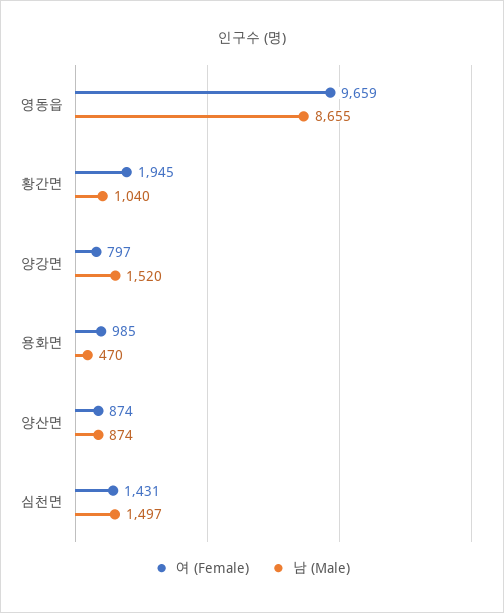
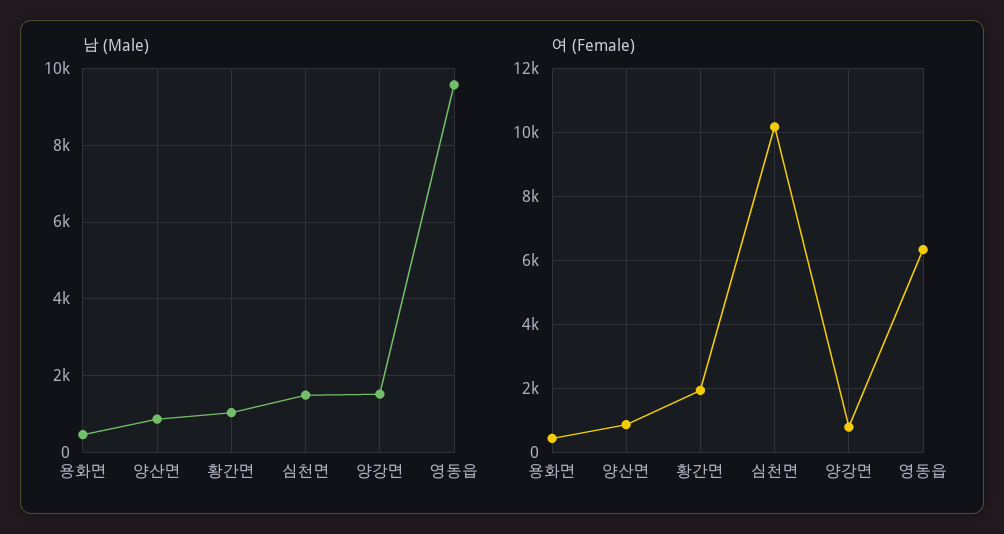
여 (Female), 영동읍: 9659 -> 6400
남 (Male), 영동읍: 8655 -> 9600
여 (Female), 용화면: 985 -> 400
여 (Female), 심천면: 1431 -> 10200

